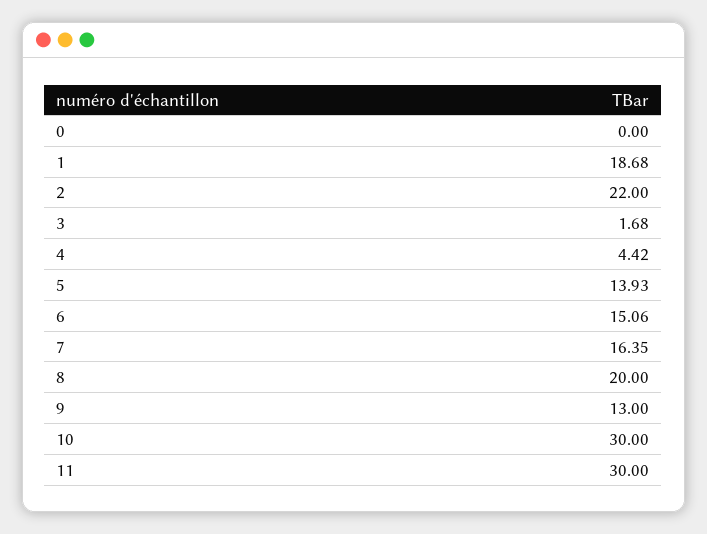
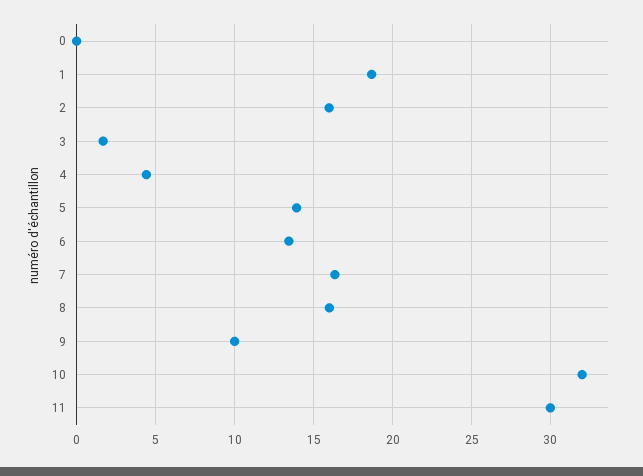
2: 22 -> 16
6: 15.06 -> 13.5
8: 20 -> 16
9: 13 -> 10
10: 30 -> 32

